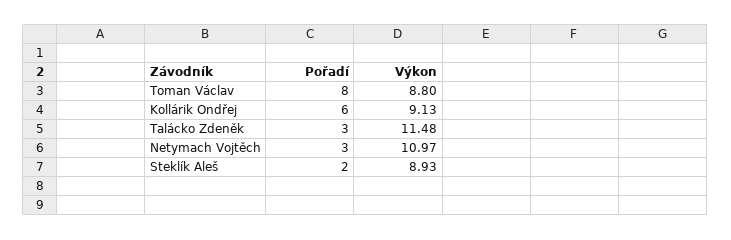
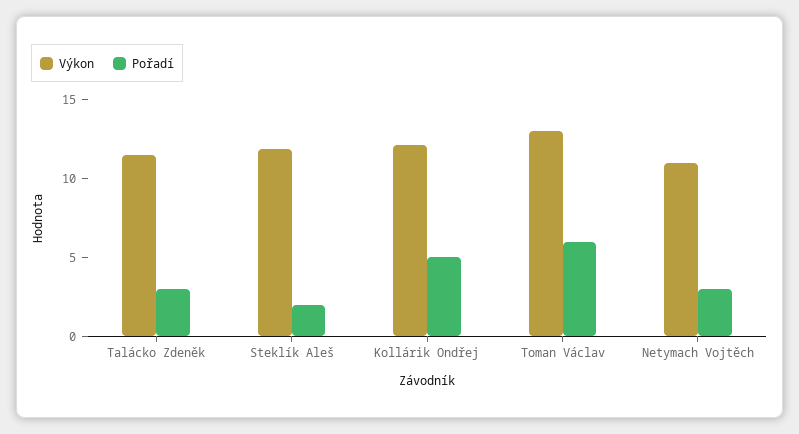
Pořadí, Toman Václav: 8 -> 6
Výkon, Toman Václav: 8.8 -> 13
Pořadí, Kollárik Ondřej: 6 -> 5
Výkon, Kollárik Ondřej: 9.13 -> 12
Výkon, Steklík Aleš: 8.93 -> 12

